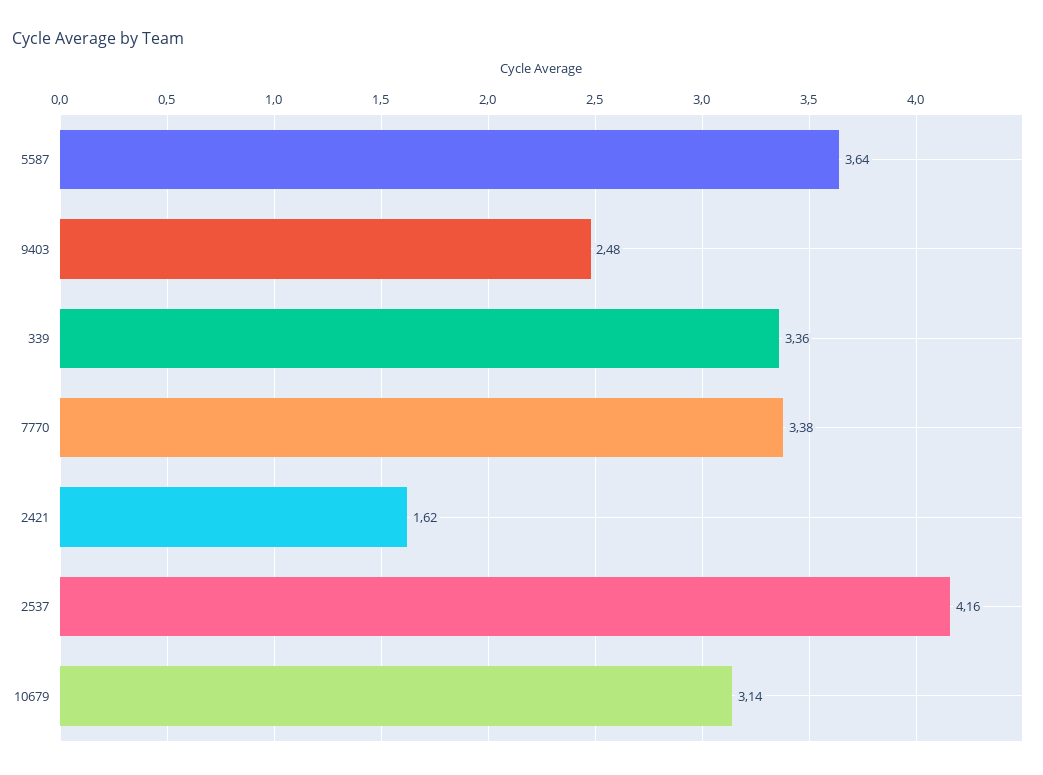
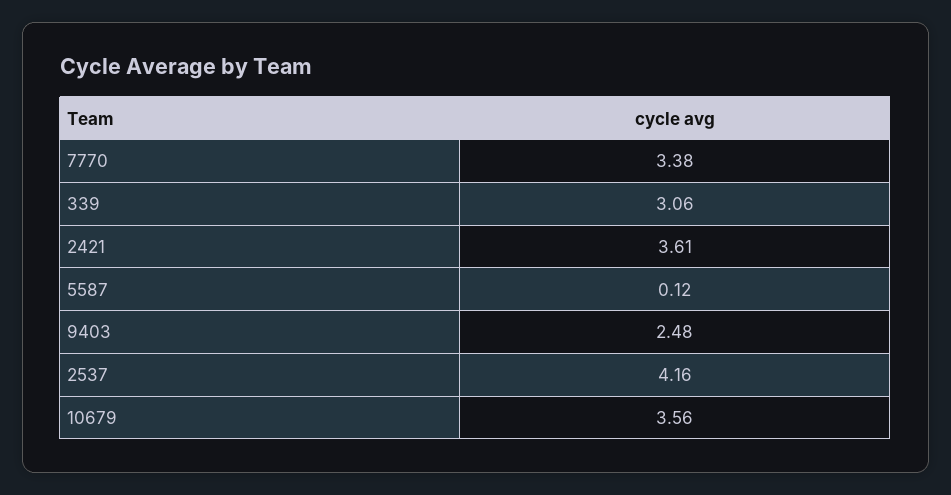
5587: 3.64 -> 0.12
339: 3.36 -> 3.06
2421: 1.62 -> 3.61
10679: 3.14 -> 3.56

